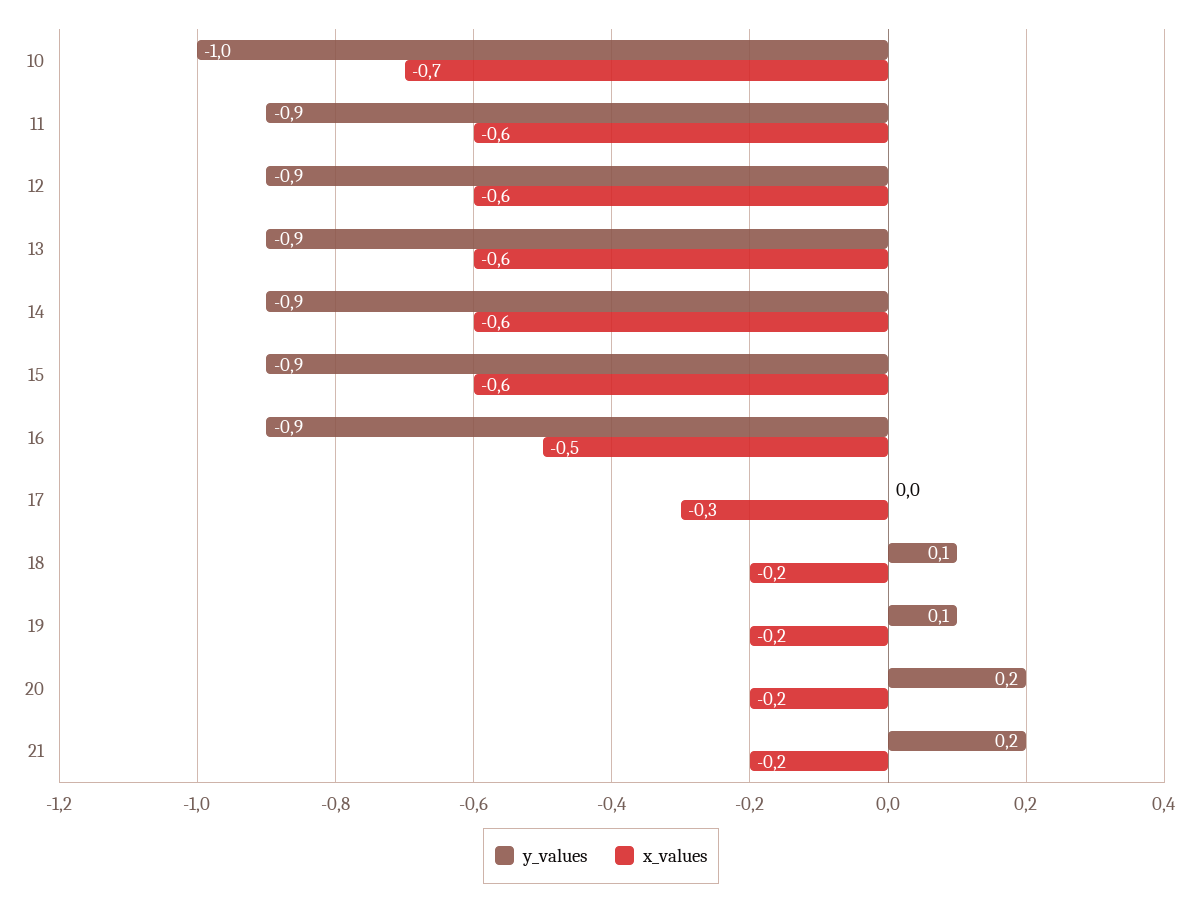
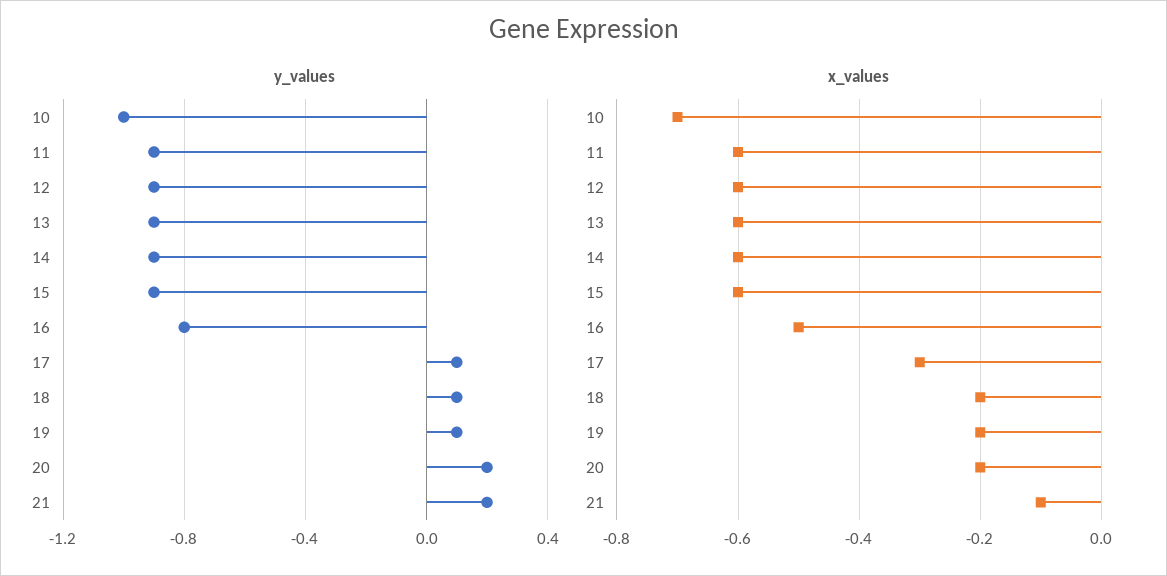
y_values, 16: -0.9 -> -0.8
y_values, 17: 0 -> 0.1
x_values, 21: -0.2 -> -0.1

